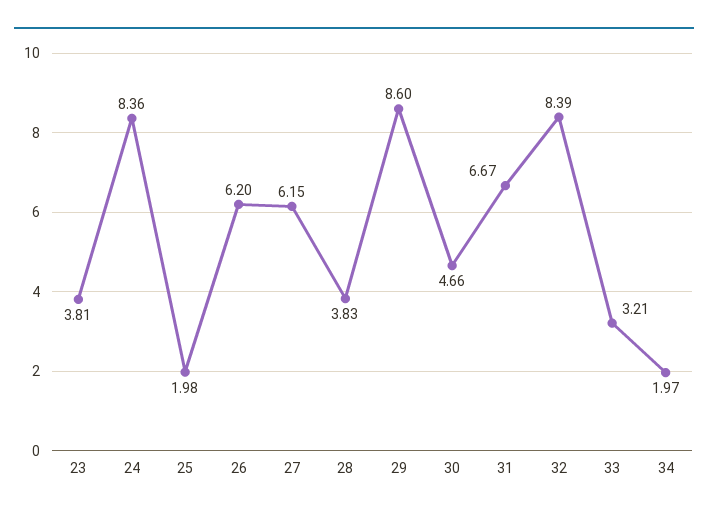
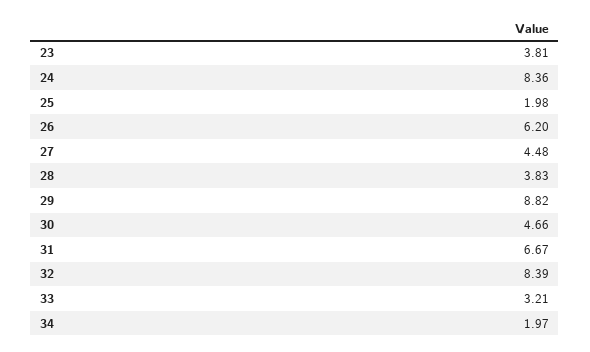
27: 6.15 -> 4.48
29: 8.6 -> 8.82

